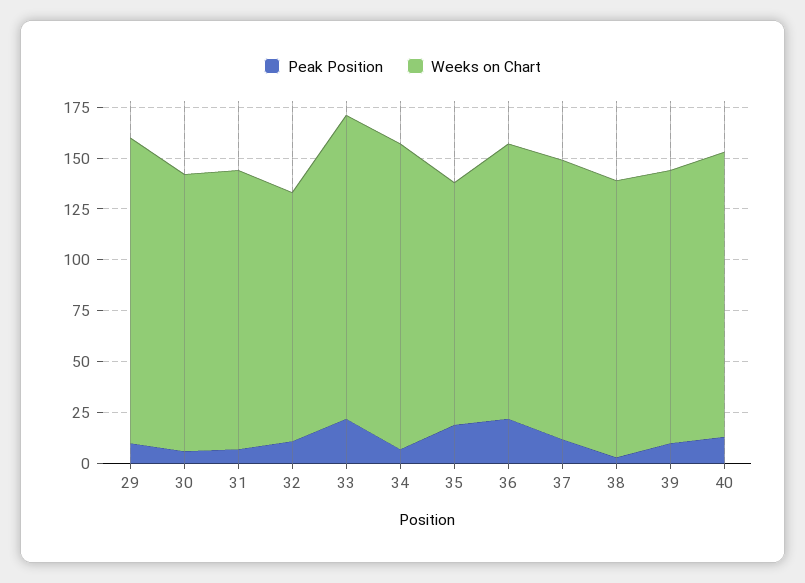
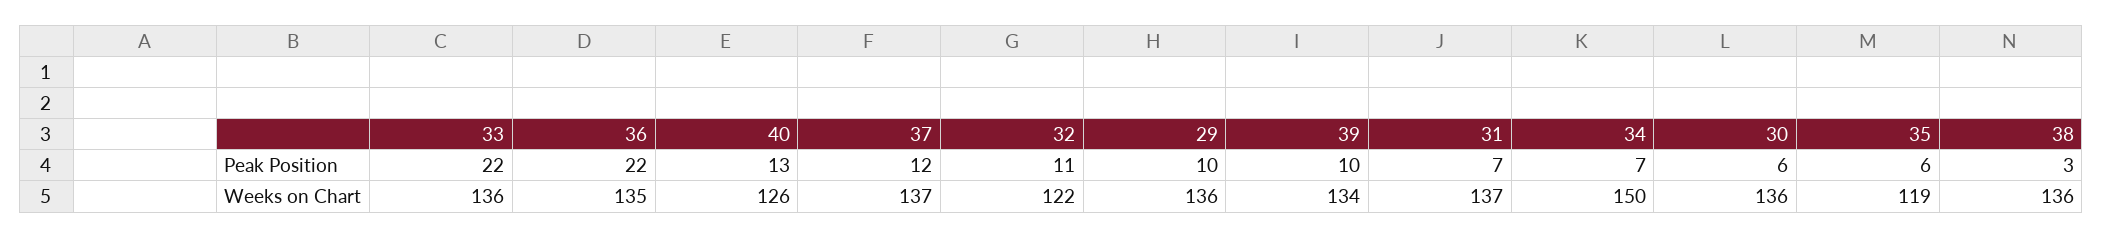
Weeks on Chart, 29: 150 -> 136
Weeks on Chart, 33: 150 -> 136
Peak Position, 35: 20 -> 6
Weeks on Chart, 40: 140 -> 126

